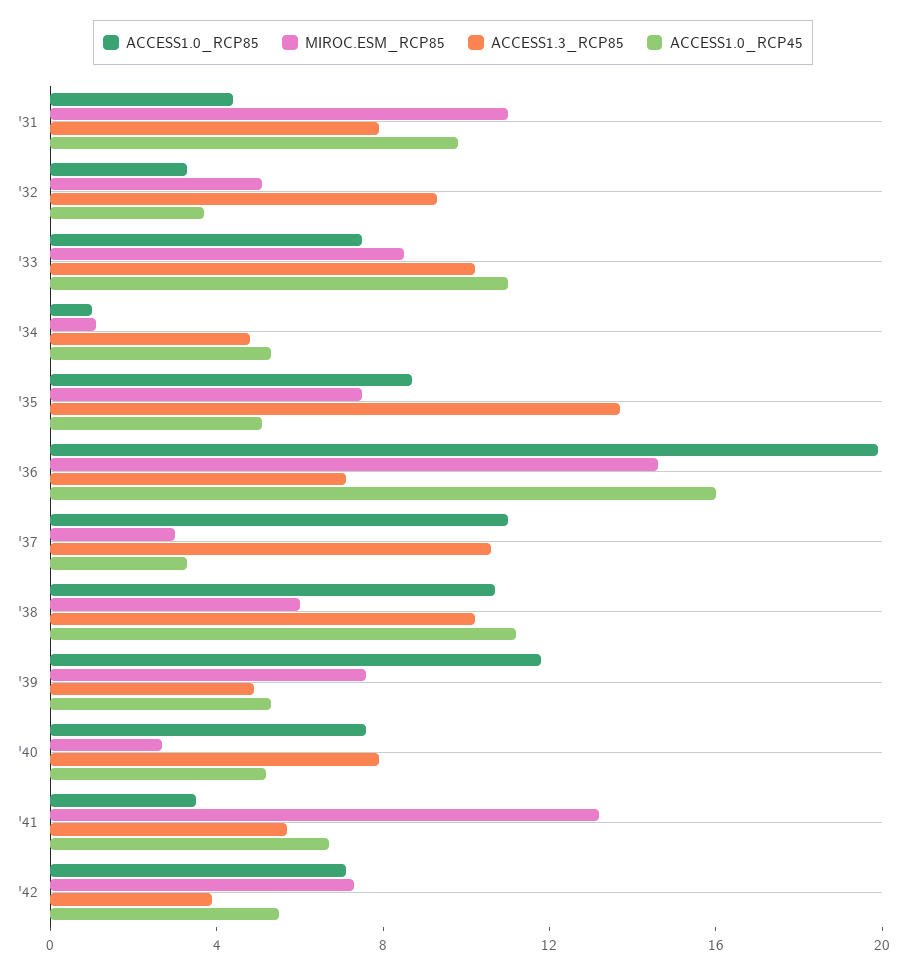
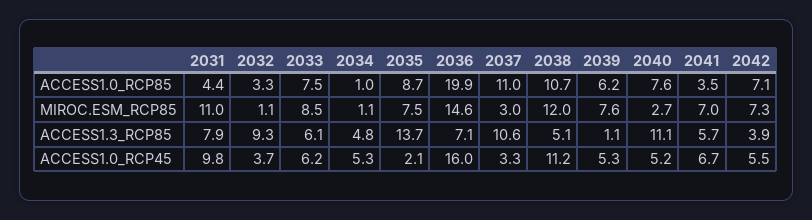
MIROC.ESM_RCP85, '32: 5 -> 1.1
ACCESS1.3_RCP85, '33: 10 -> 6.1
ACCESS1.0_RCP45, '33: 11 -> 6.2
ACCESS1.0_RCP45, '35: 5 -> 2.1
MIROC.ESM_RCP85, '38: 6 -> 12
ACCESS1.3_RCP85, '38: 10 -> 5.1
ACCESS1.0_RCP85, '39: 12 -> 6.2
ACCESS1.3_RCP85, '39: 5 -> 1.1
ACCESS1.3_RCP85, '40: 8 -> 11.1
MIROC.ESM_RCP85, '41: 13 -> 7

